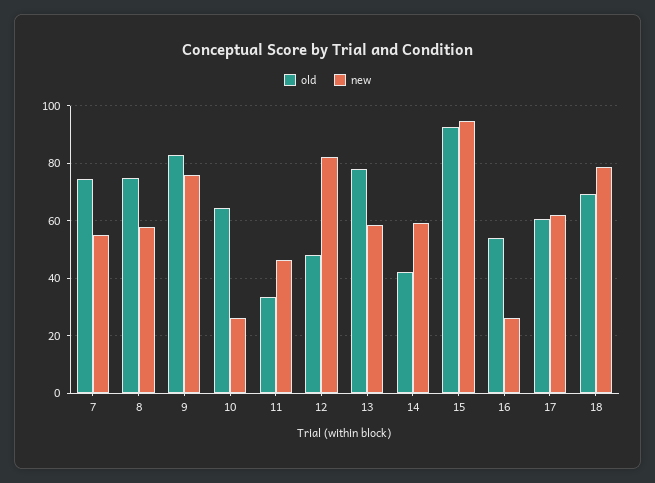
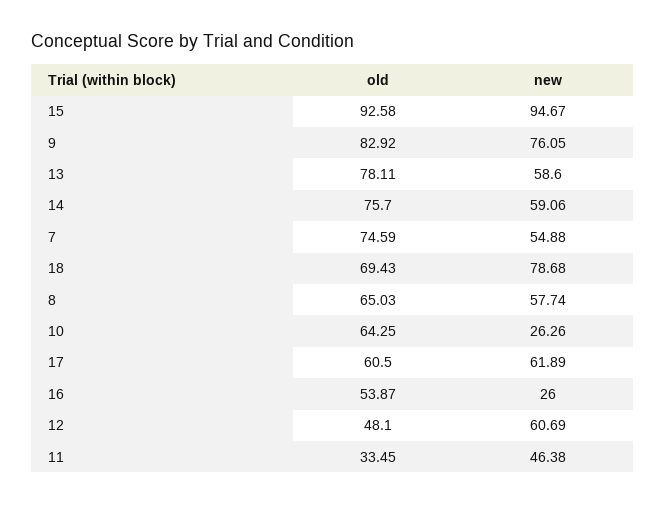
old, 8: 75 -> 65.03
new, 12: 82.5 -> 60.69
old, 14: 42.5 -> 75.7

